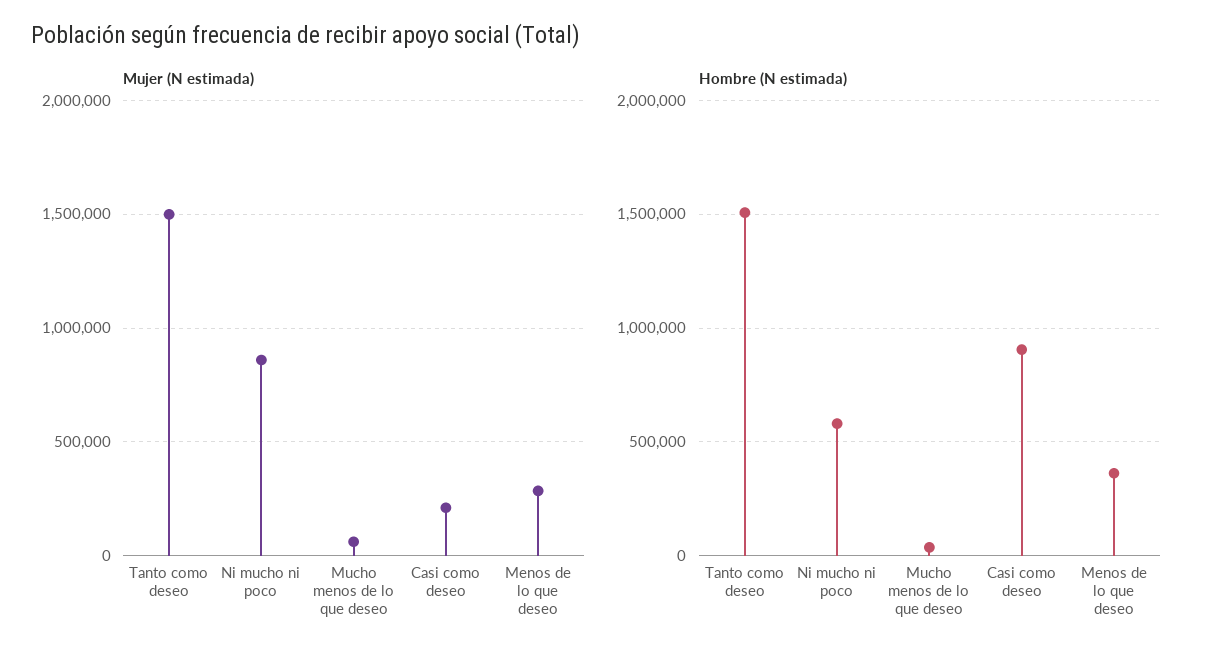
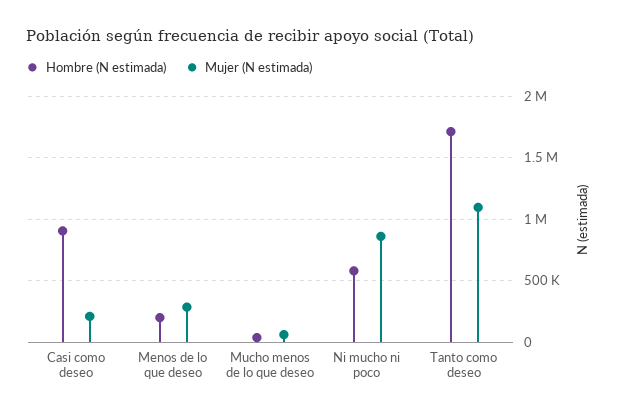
Mujer (N estimada), Tanto como deseo: 1500000 -> 1100000
Hombre (N estimada), Tanto como deseo: 1500000 -> 1700000
Hombre (N estimada), Menos de lo que deseo: 350000 -> 200000

